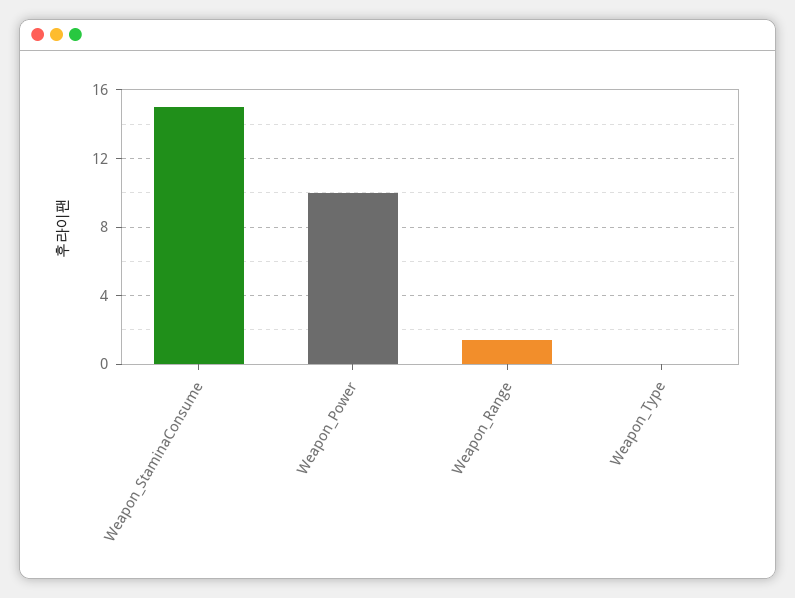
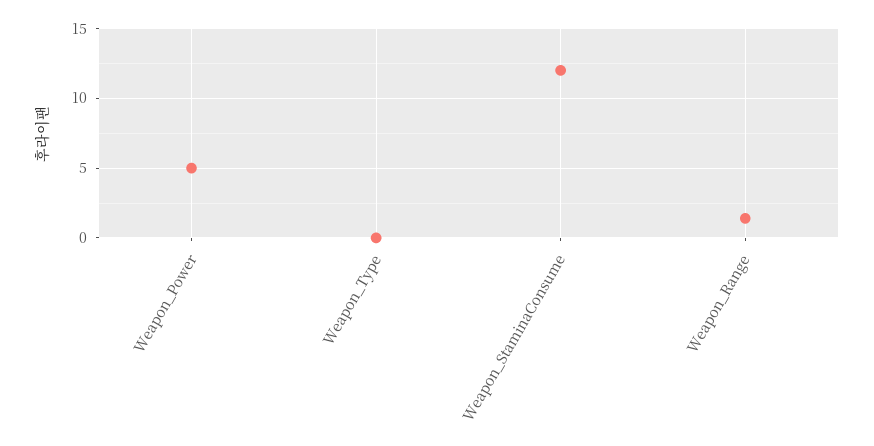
Weapon_StaminaConsume: 15 -> 12
Weapon_Power: 10 -> 5

